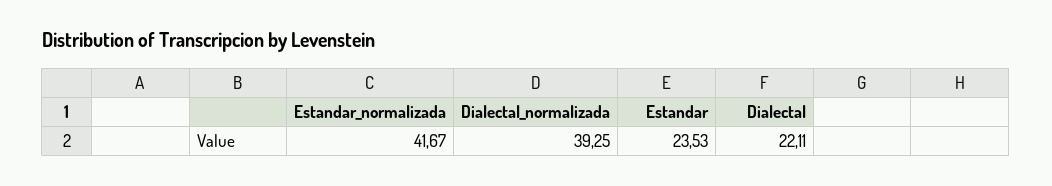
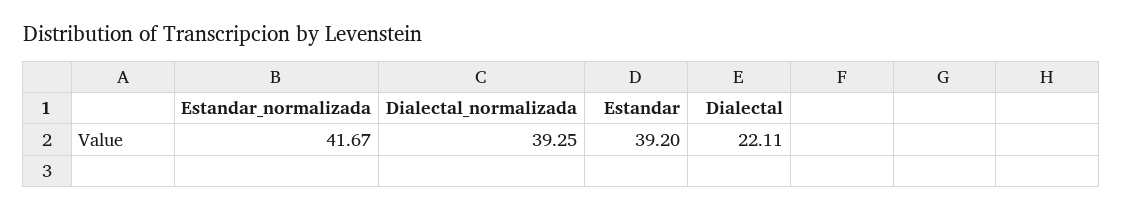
Estandar: 23.53 -> 39.2

